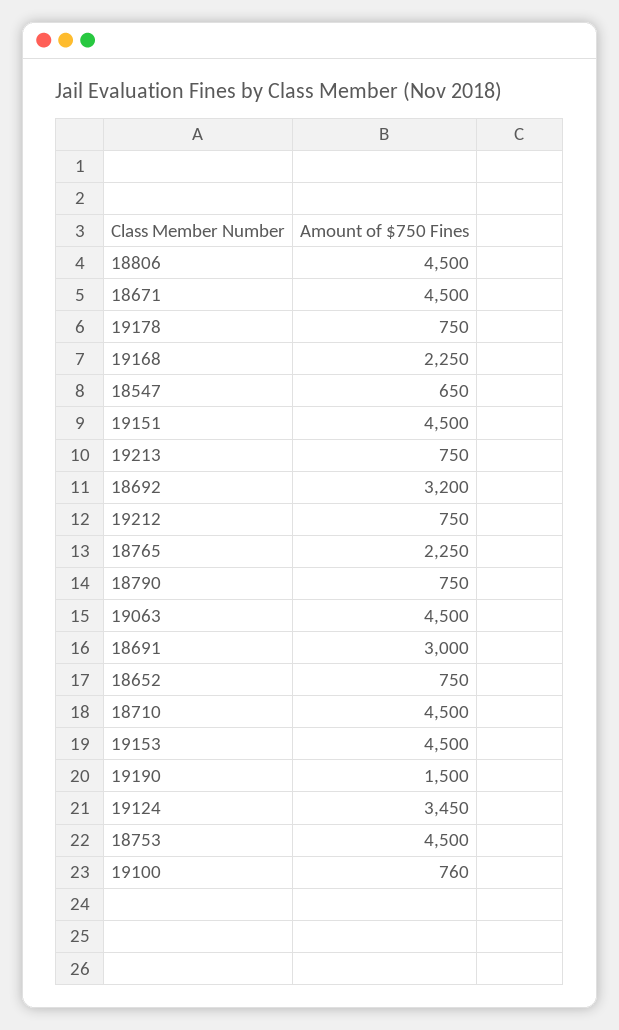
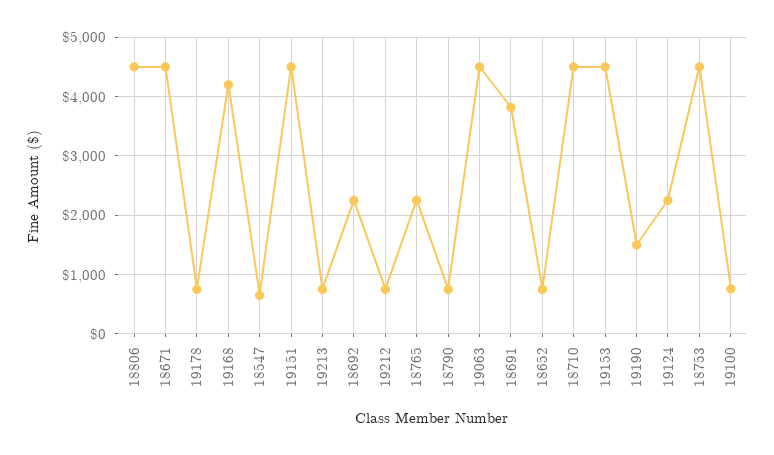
19168: 2250 -> 4200
18692: 3200 -> 2200
18691: 3000 -> 3800
19124: 3450 -> 2200

